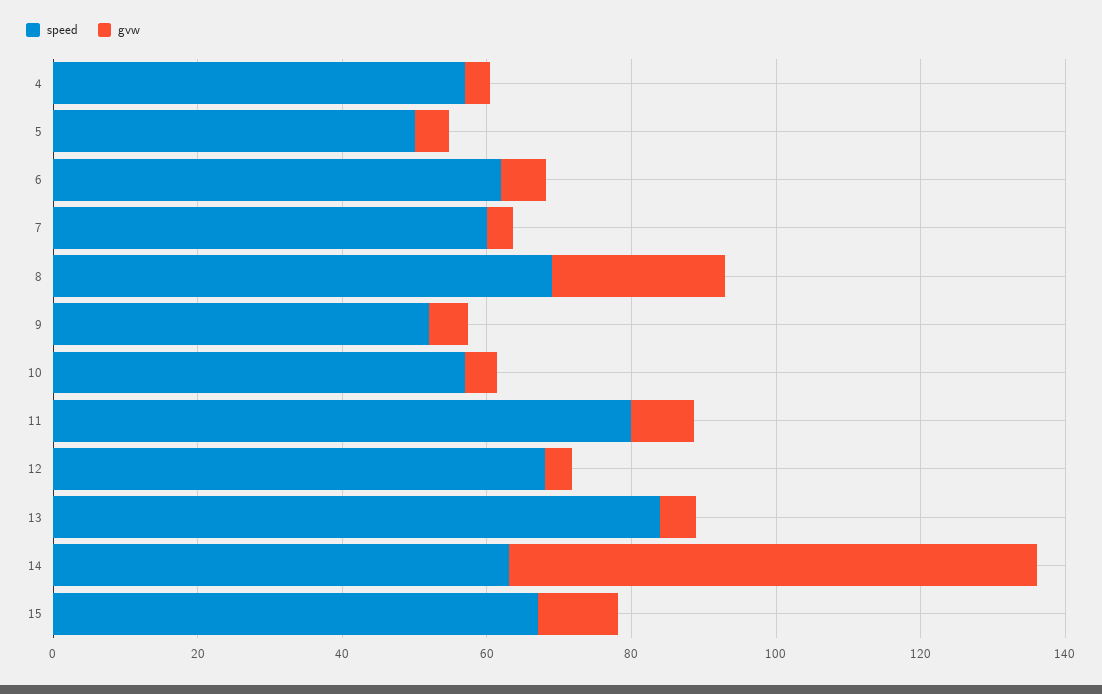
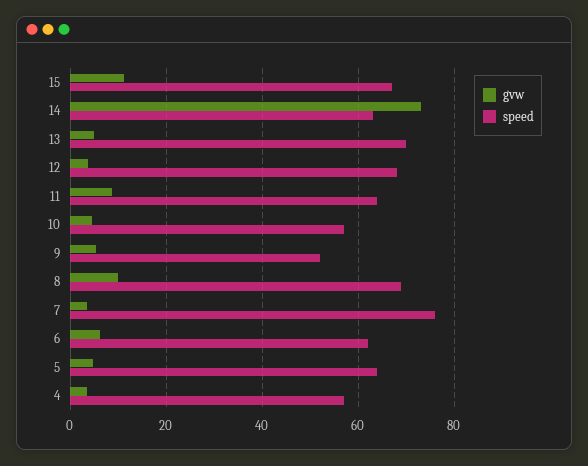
speed, 5: 50 -> 64
speed, 7: 60 -> 76
gvw, 8: 25 -> 10
speed, 11: 80 -> 64
speed, 13: 85 -> 70

